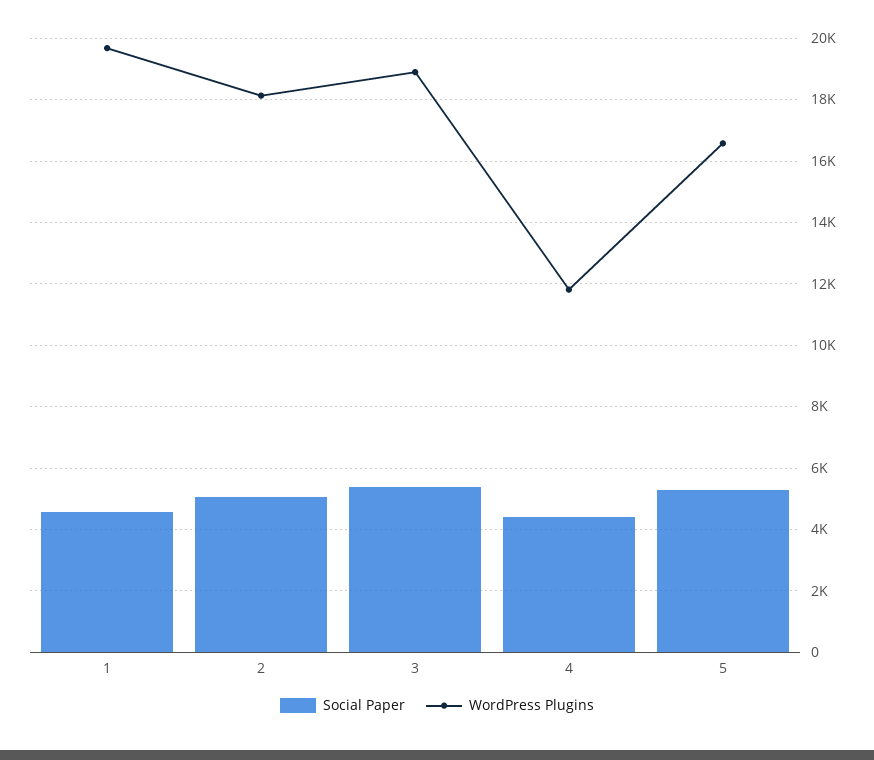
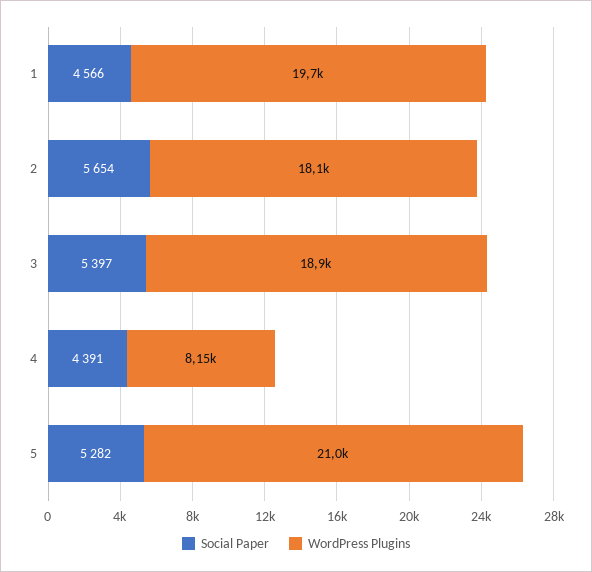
Social Paper, 2: 5000 -> 5654
WordPress Plugins, 4: 11800 -> 8150
WordPress Plugins, 5: 16600 -> 21000

